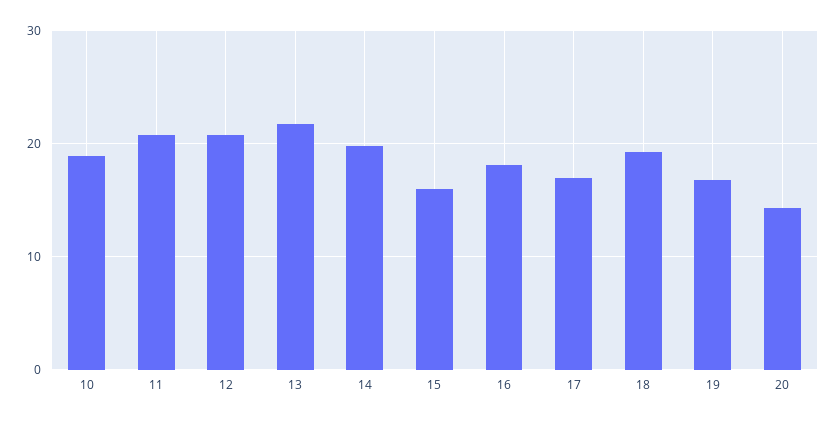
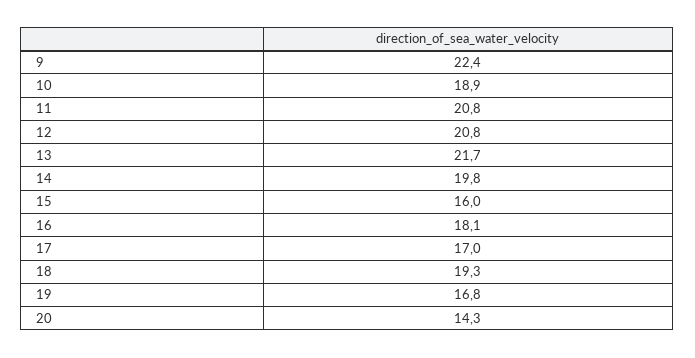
9: none -> 22.4

